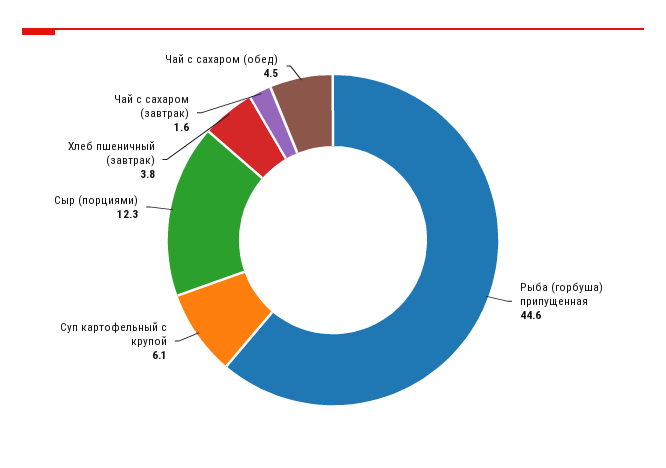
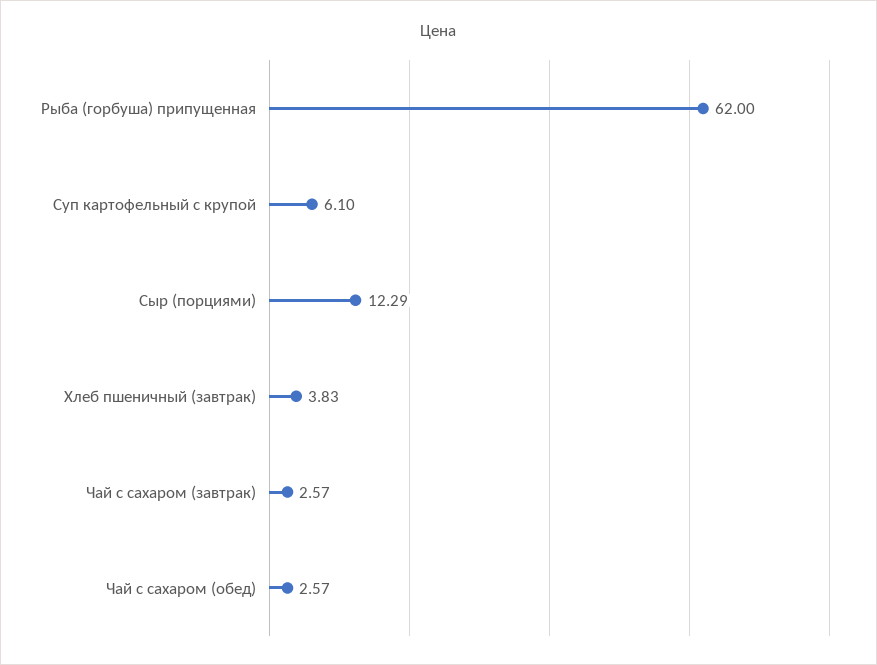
Рыба (горбуша) припущенная: 44.6 -> 62
Чай с сахаром (завтрак): 1.6 -> 2.57
Чай с сахаром (обед): 4.5 -> 2.57

